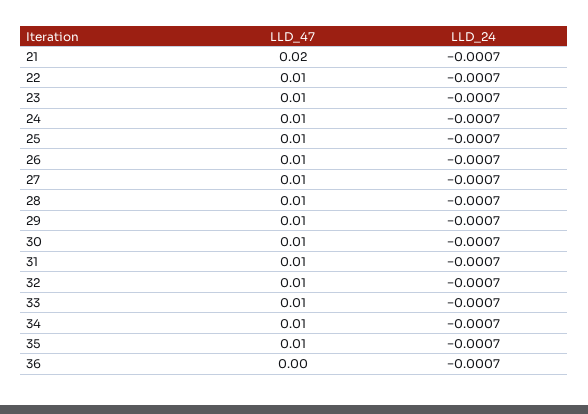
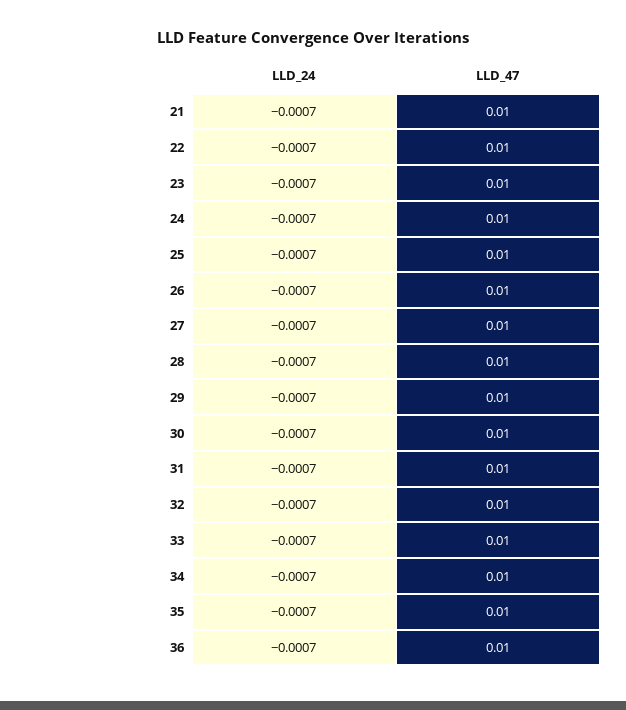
LLD_47, 21: 0.02 -> 0.01
LLD_47, 36: 0 -> 0.01

